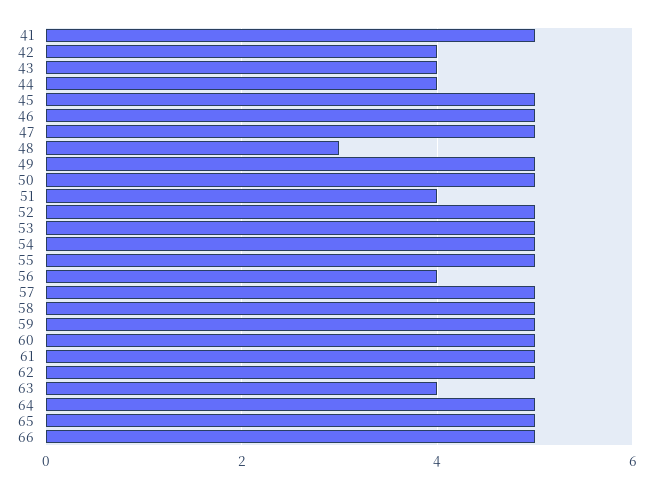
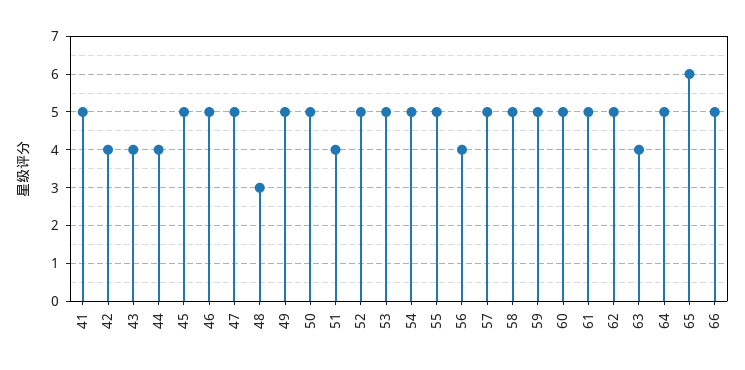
65: 5 -> 6

